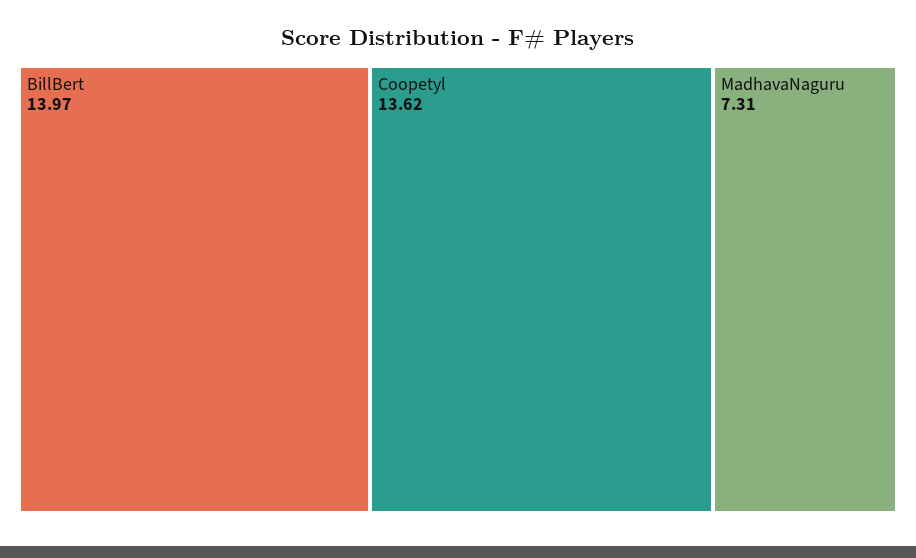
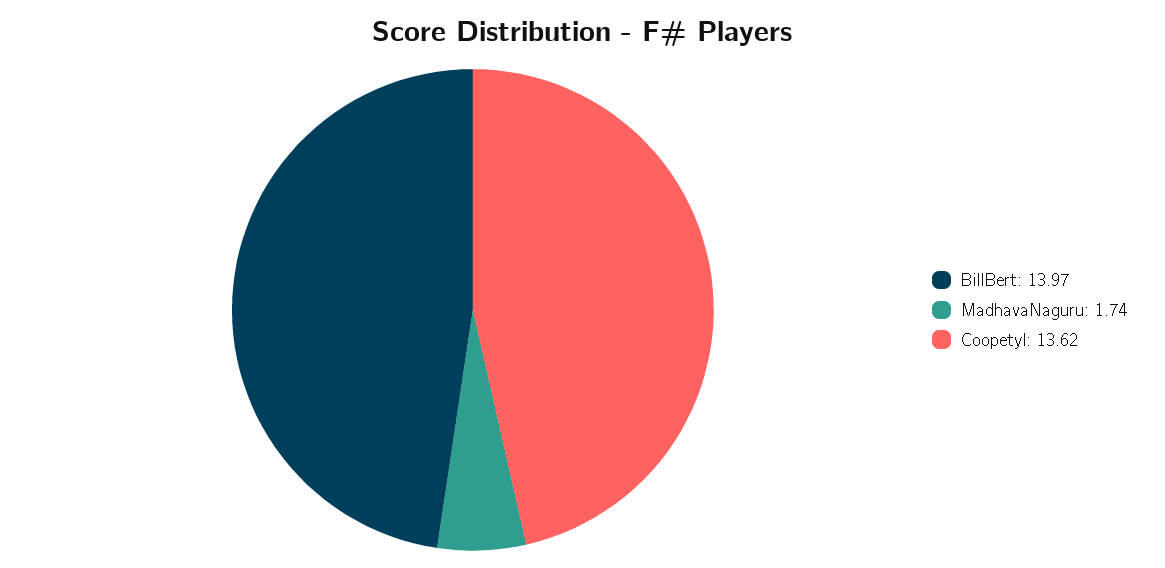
MadhavaNaguru: 7.31 -> 1.74

